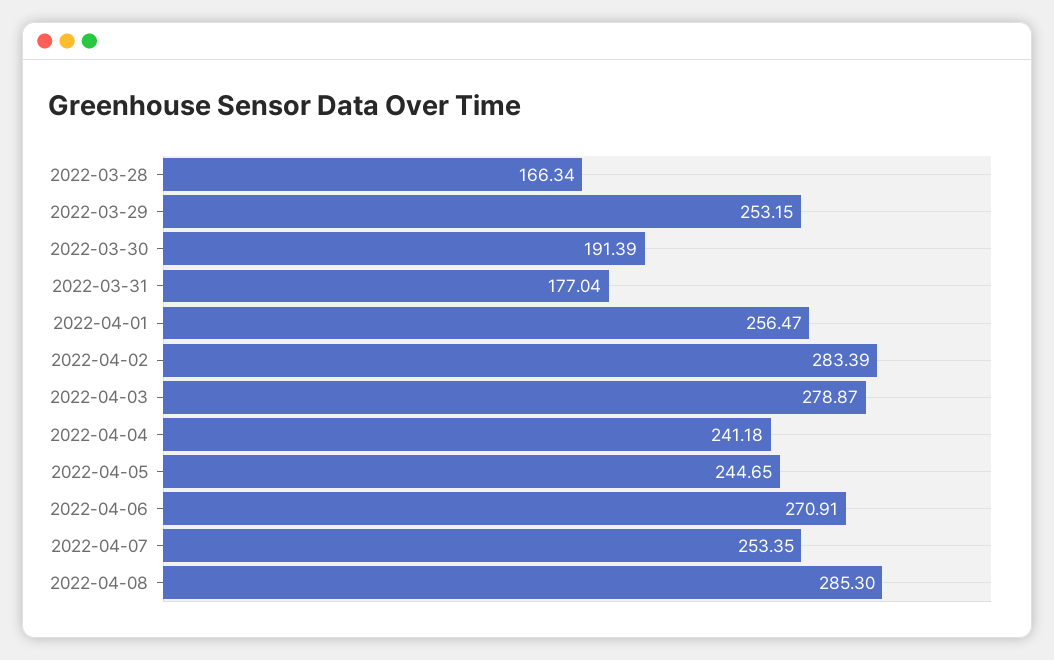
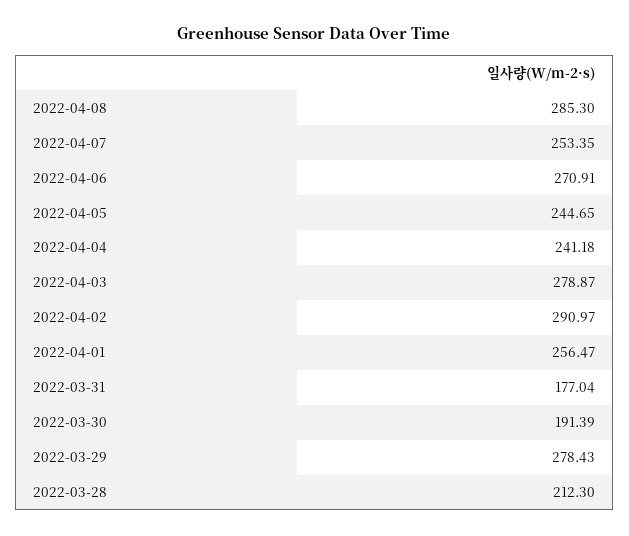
2022-03-28: 166.34 -> 212.3
2022-03-29: 253.15 -> 278.43
2022-04-02: 283.39 -> 290.97

